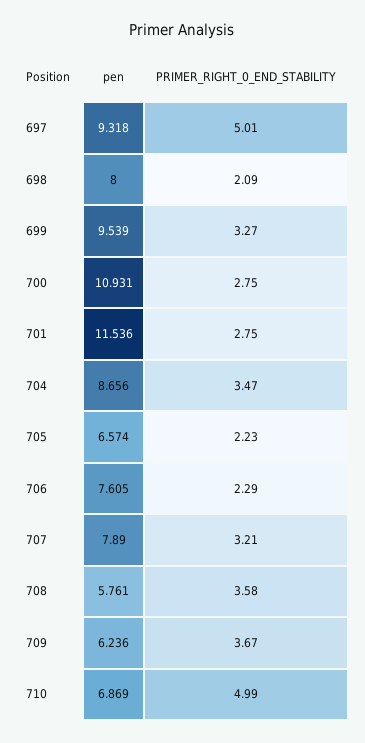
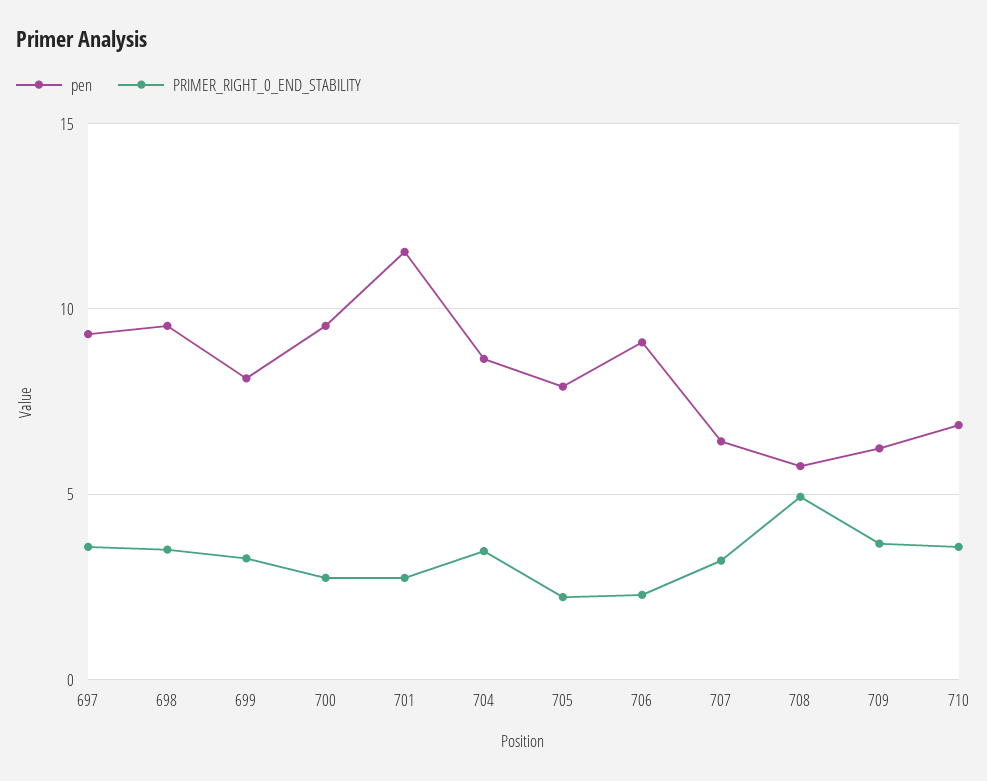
PRIMER_RIGHT_0_END_STABILITY, 697: 5.01 -> 3.5
pen, 698: 8 -> 9.5
PRIMER_RIGHT_0_END_STABILITY, 698: 2.09 -> 3.5
pen, 699: 9.539 -> 8
pen, 700: 10.931 -> 9.5
pen, 705: 6.574 -> 8
pen, 706: 7.605 -> 9
pen, 707: 7.89 -> 6.5
PRIMER_RIGHT_0_END_STABILITY, 708: 3.58 -> 5
PRIMER_RIGHT_0_END_STABILITY, 710: 4.99 -> 3.5

